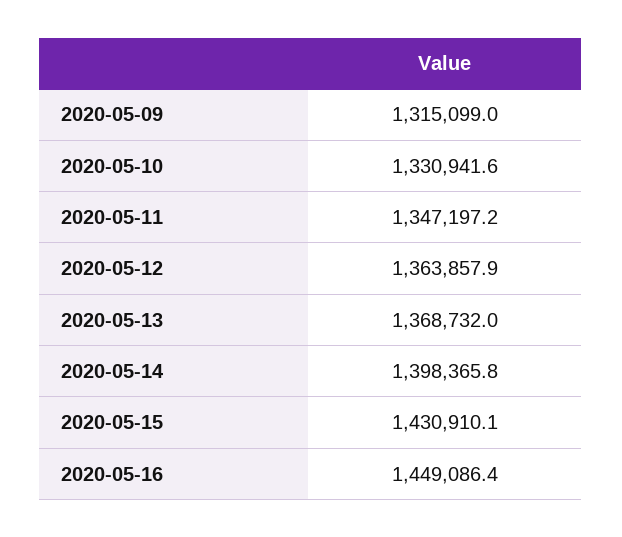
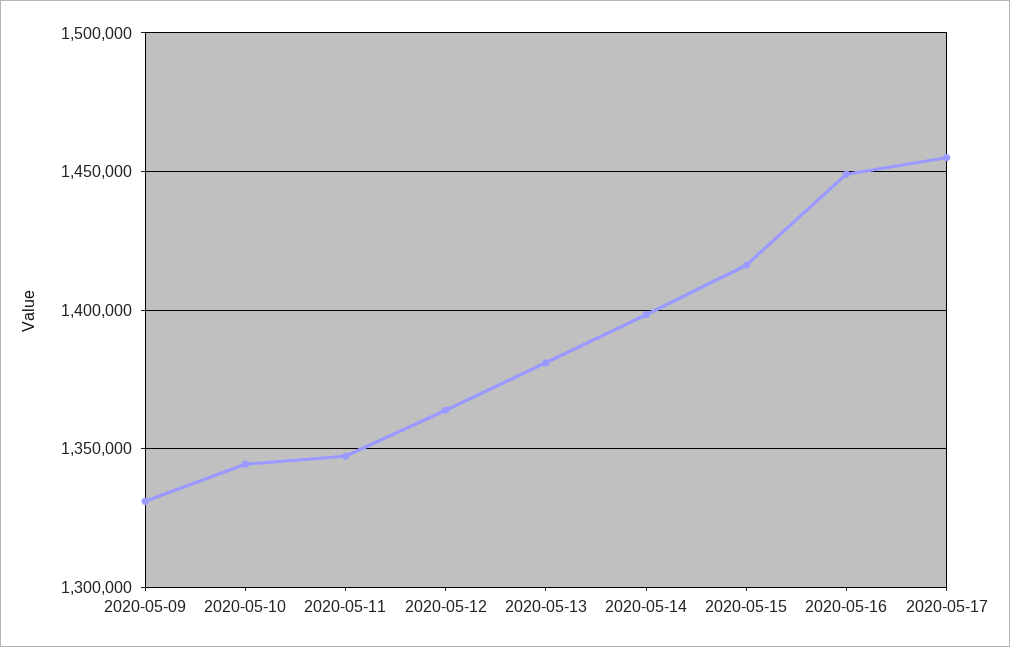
2020-05-09: 1315099 -> 1330000
2020-05-10: 1330941.6 -> 1345000
2020-05-13: 1368732 -> 1380000
2020-05-15: 1430910.1 -> 1415000
2020-05-17: none -> 1455000

